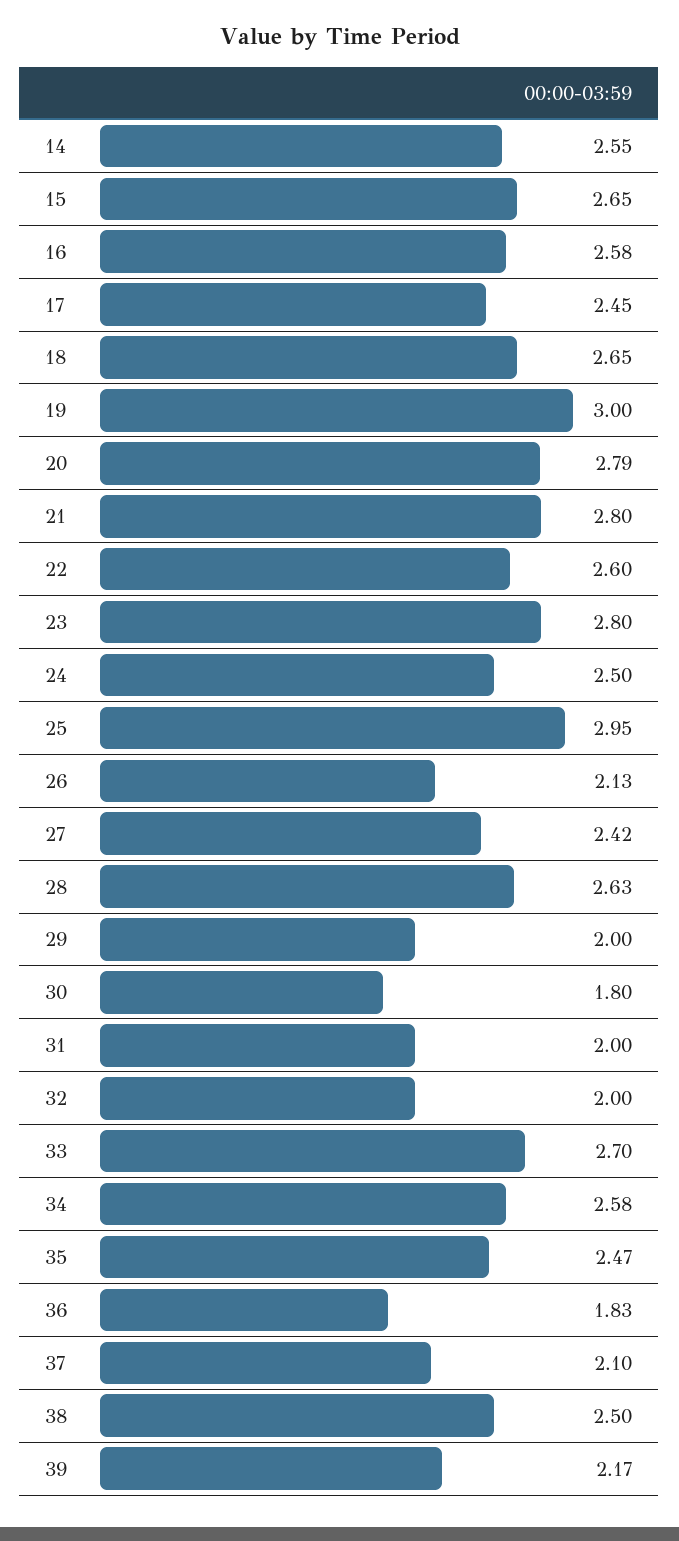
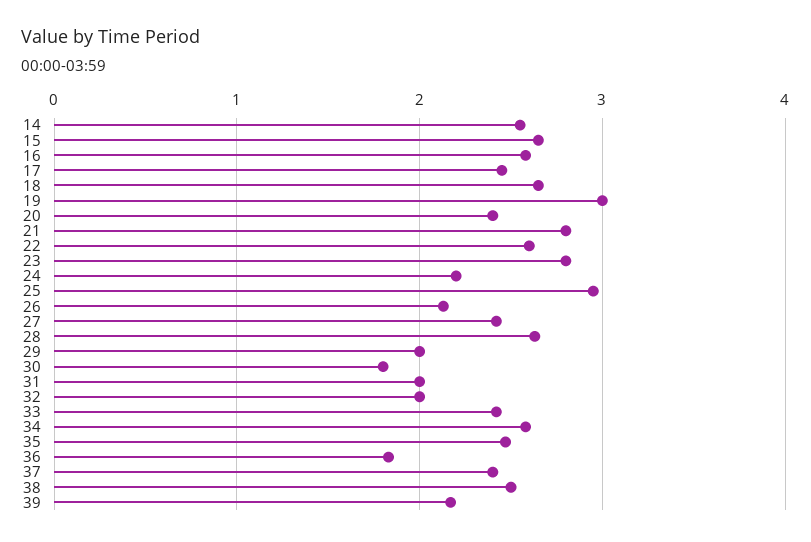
20: 2.79 -> 2.4
24: 2.5 -> 2.2
33: 2.7 -> 2.4
37: 2.1 -> 2.4

